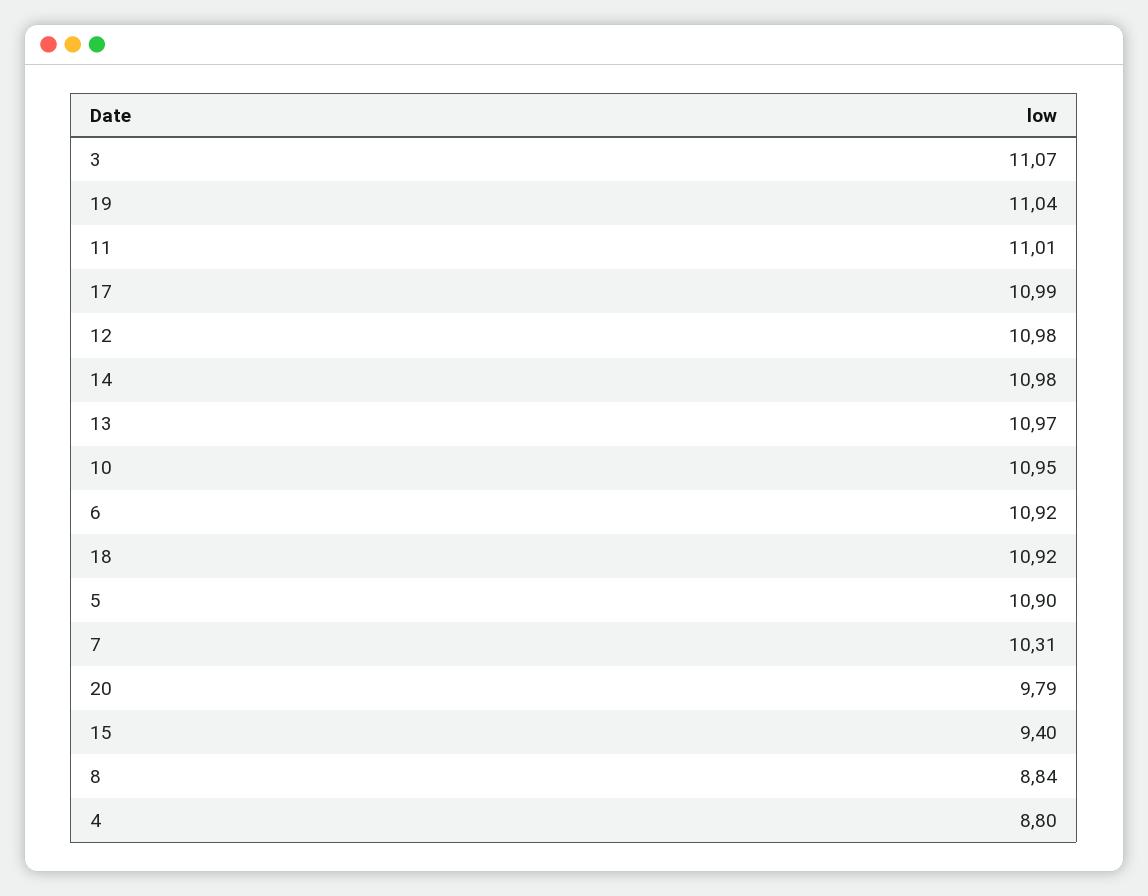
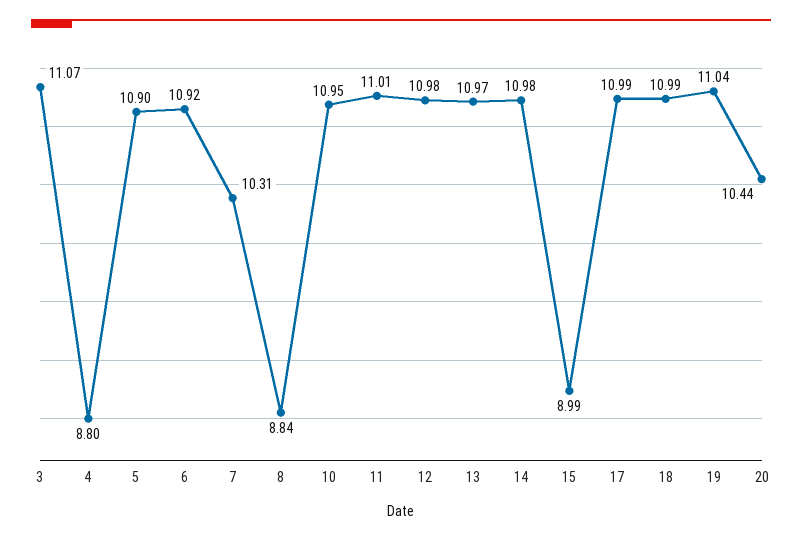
18: 10.92 -> 10.99
20: 9.79 -> 10.44
15: 9.4 -> 8.99

